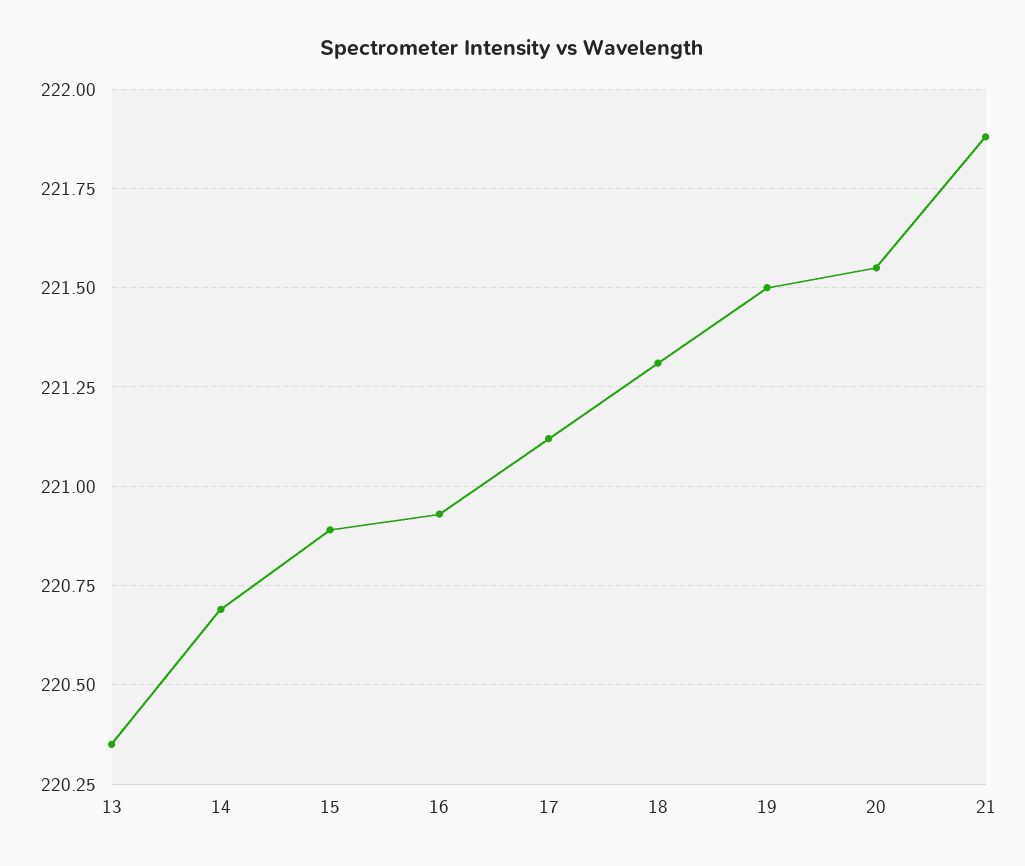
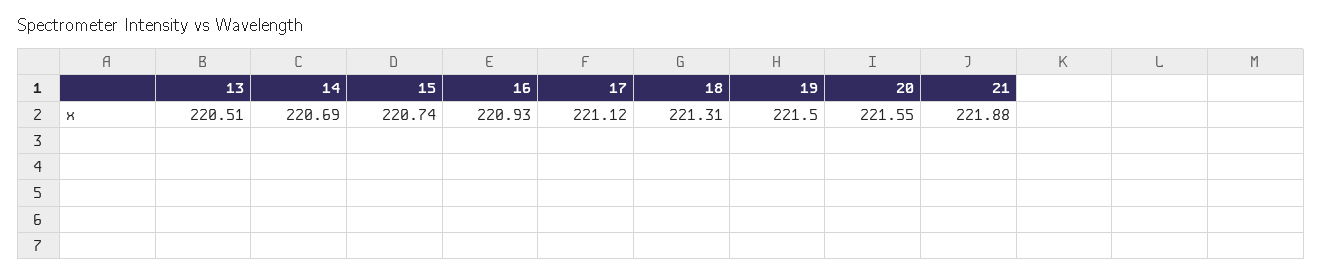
13: 220.35 -> 220.51
15: 220.9 -> 220.74

